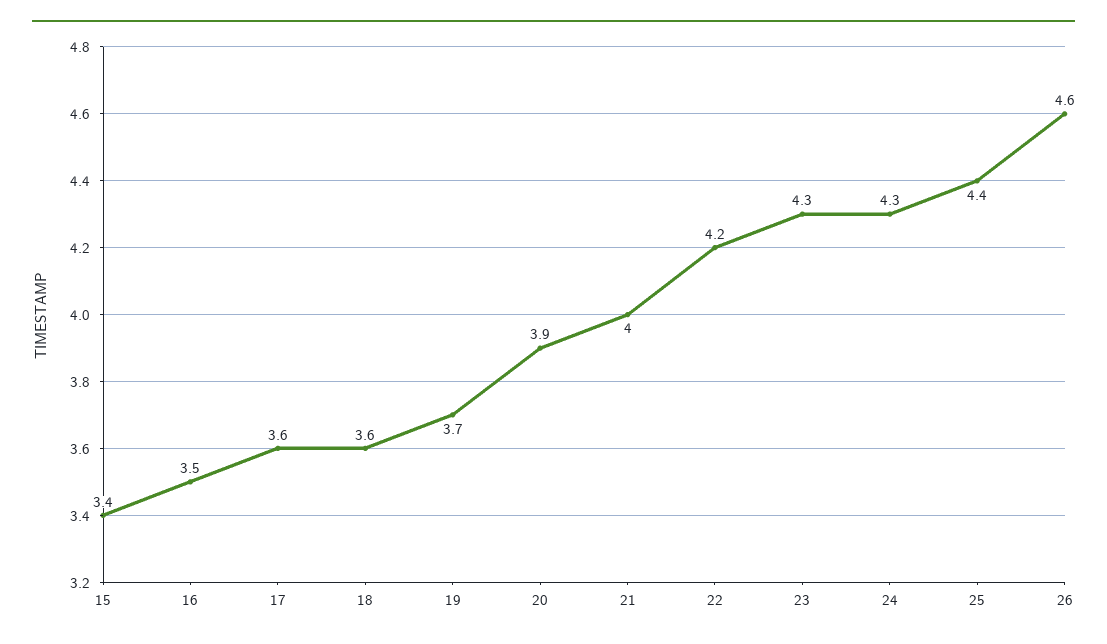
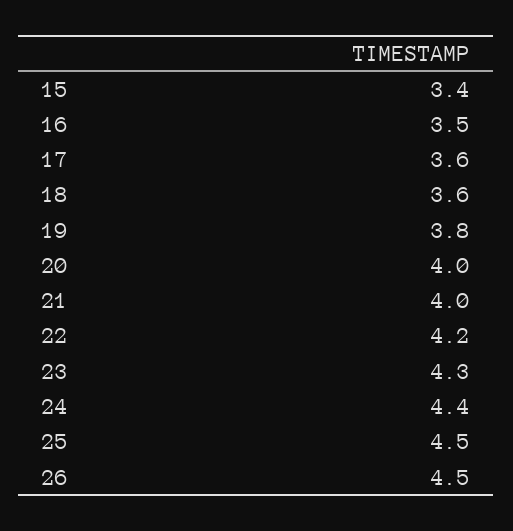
19: 3.7 -> 3.8
20: 3.9 -> 4
24: 4.3 -> 4.4
25: 4.4 -> 4.5
26: 4.6 -> 4.5

